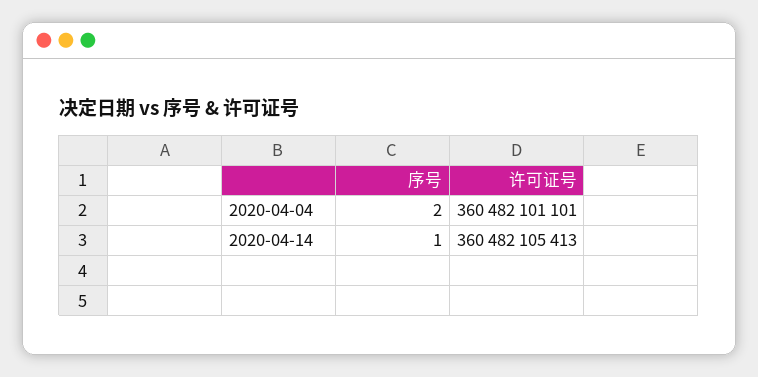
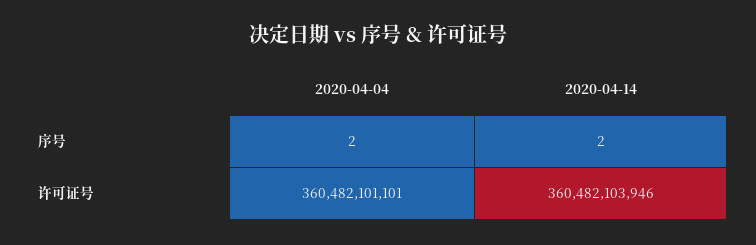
序号, 2020-04-14: 1 -> 2
许可证号, 2020-04-14: 360482105413 -> 360482103946

